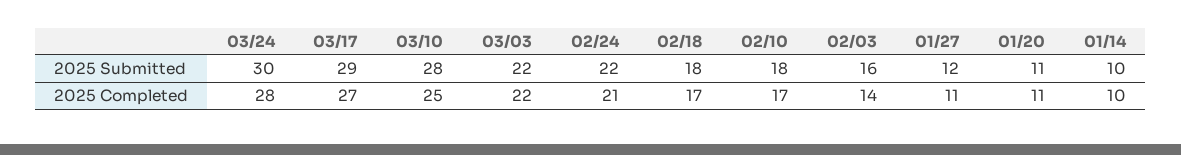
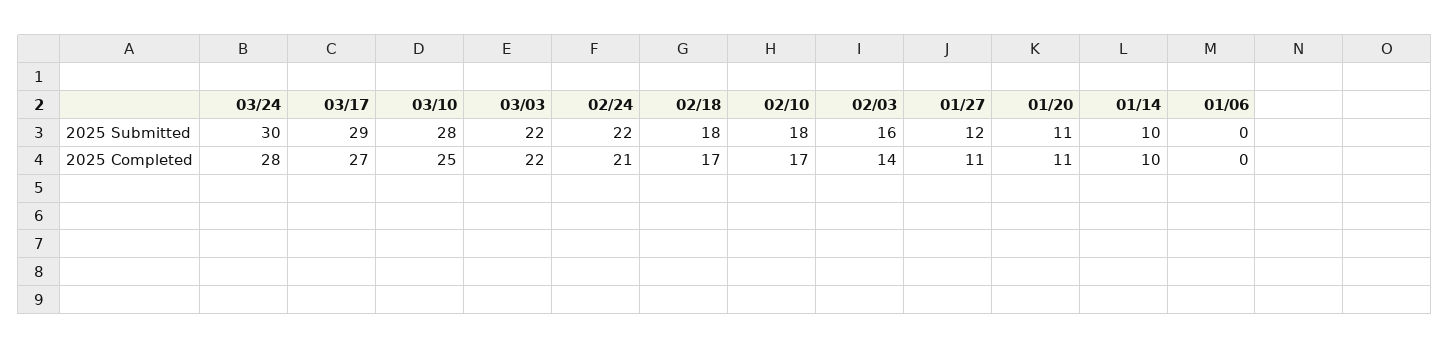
01/06, 2025 Submitted: none -> 0
01/06, 2025 Completed: none -> 0

